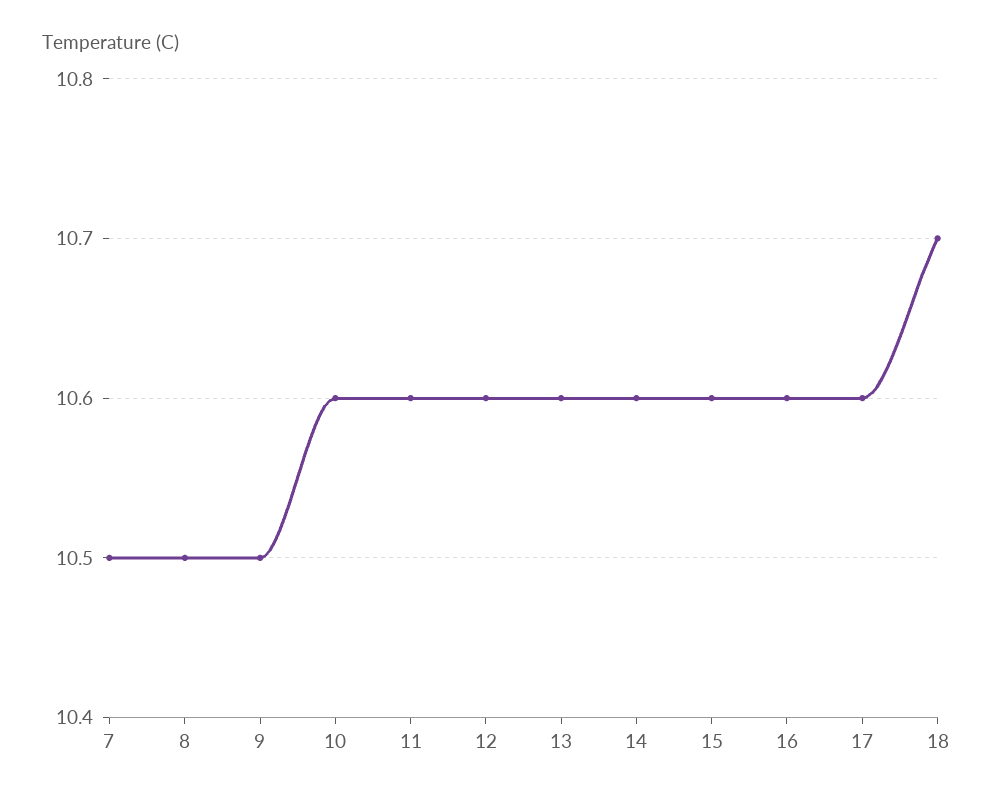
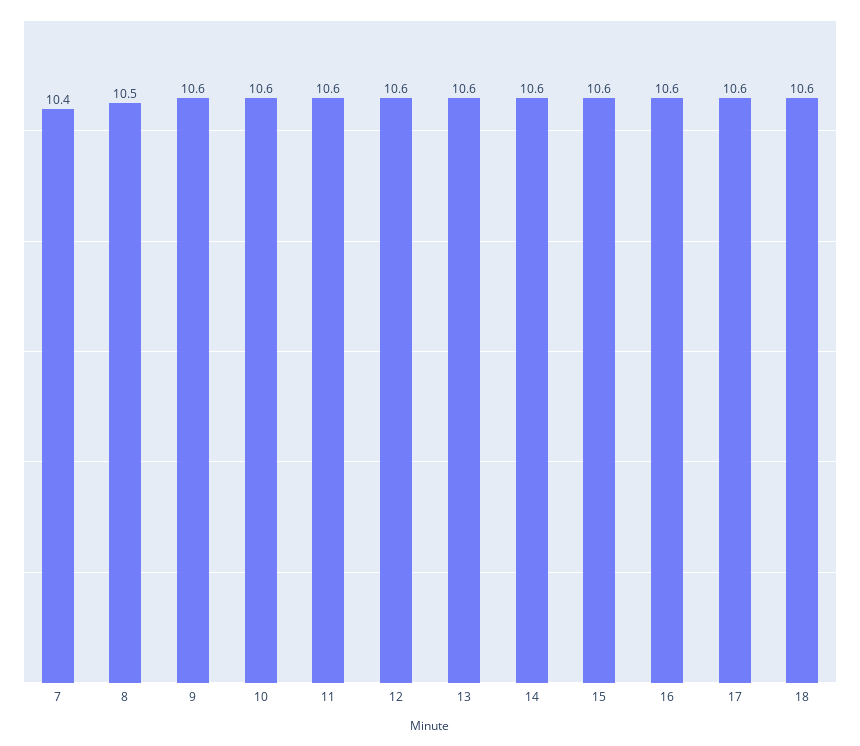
7: 10.5 -> 10.4
9: 10.5 -> 10.6
18: 10.7 -> 10.6

